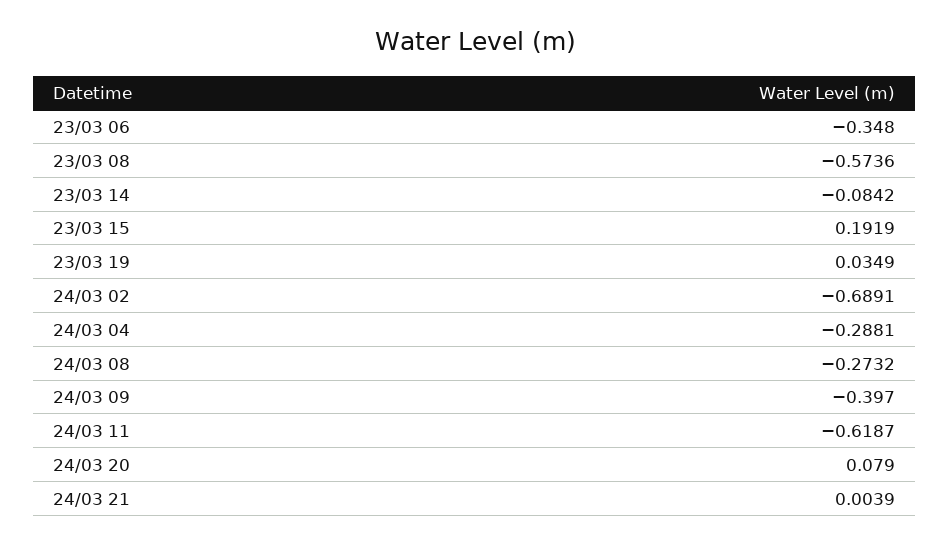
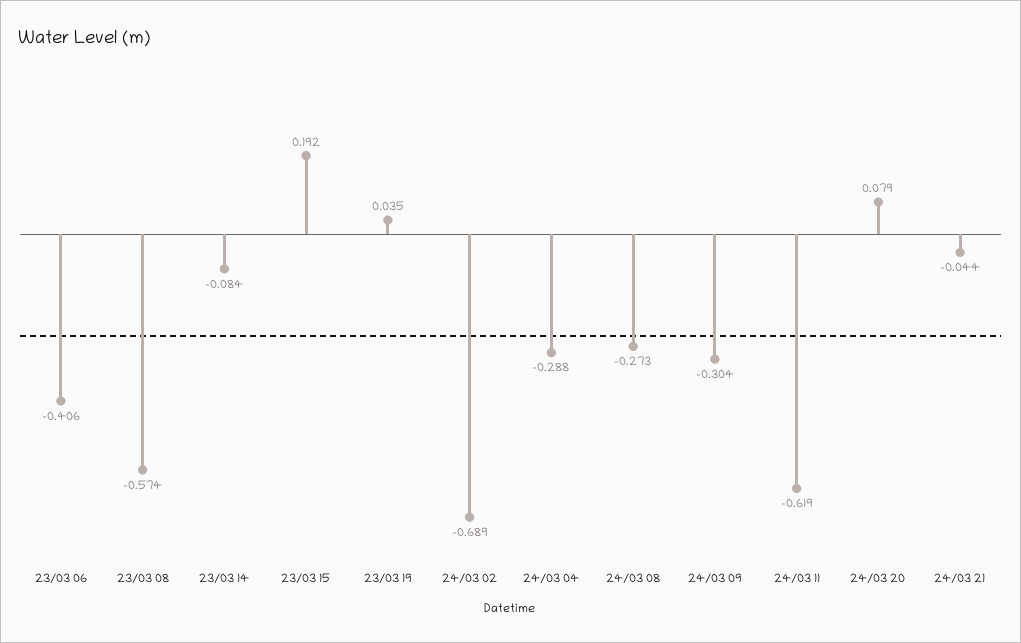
23/03 06: -0.348 -> -0.406
24/03 09: -0.397 -> -0.304
24/03 21: 0.0039 -> -0.044

